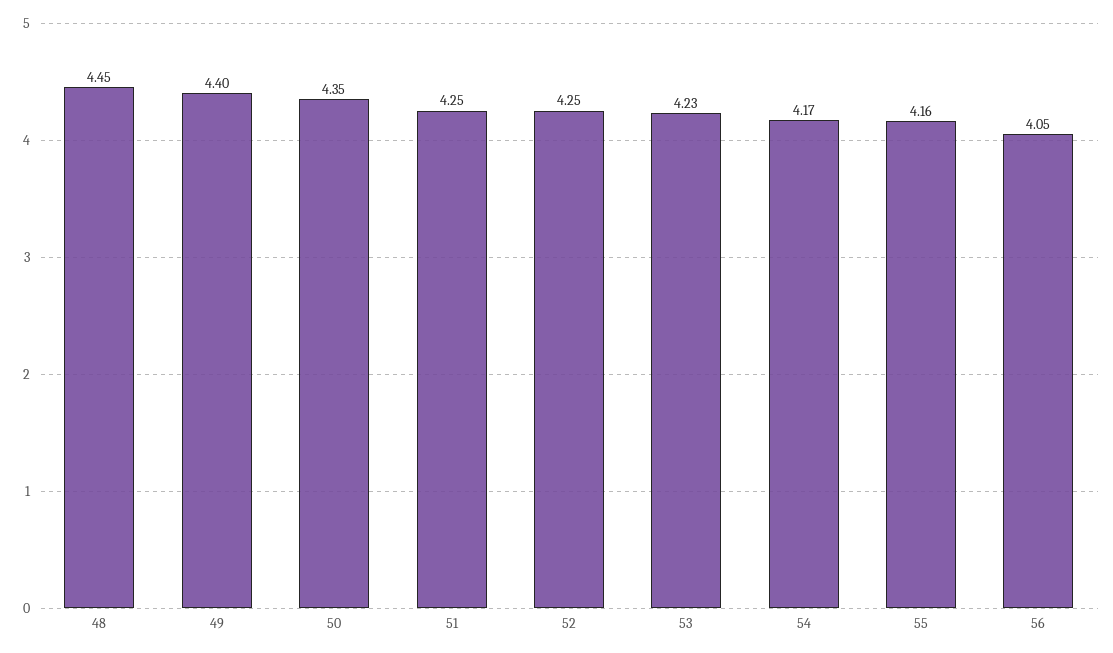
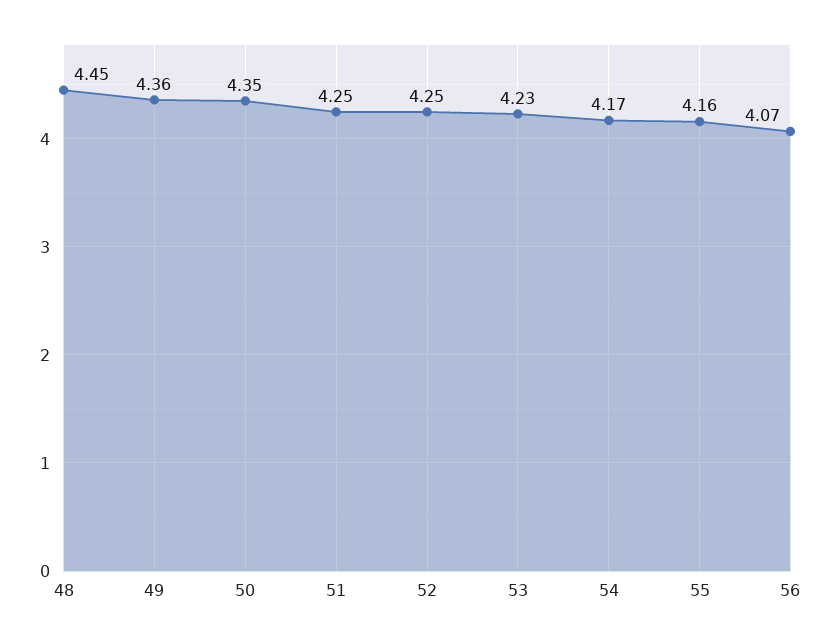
49: 4.4 -> 4.36
56: 4.05 -> 4.07

